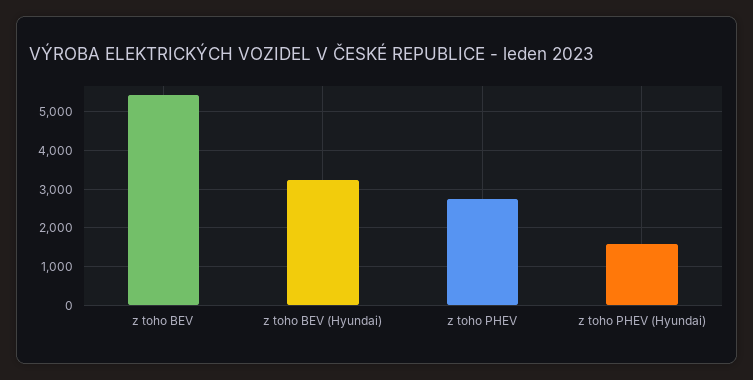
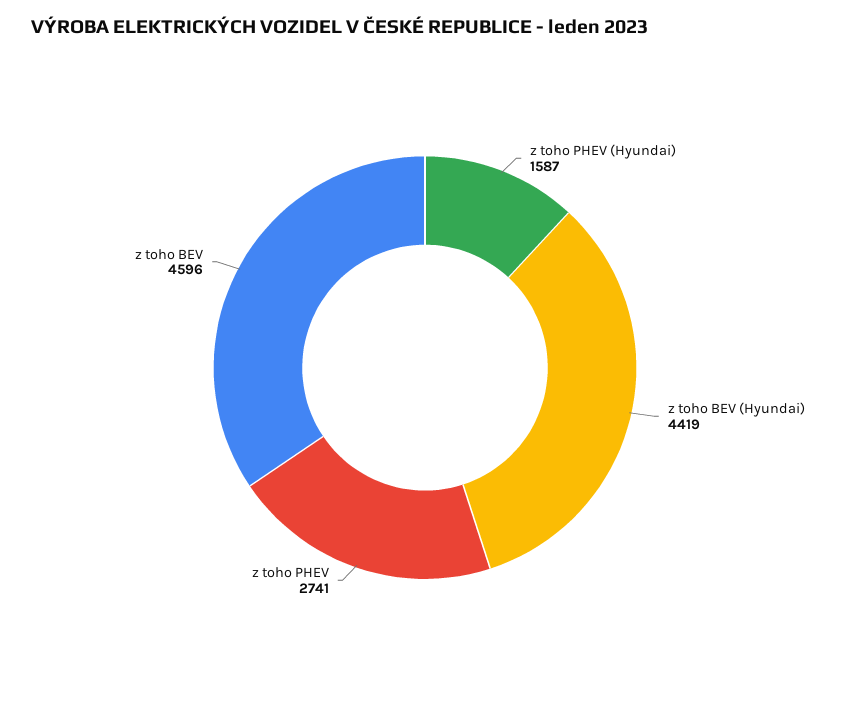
z toho BEV: 5400 -> 4596
z toho BEV (Hyundai): 3200 -> 4419

